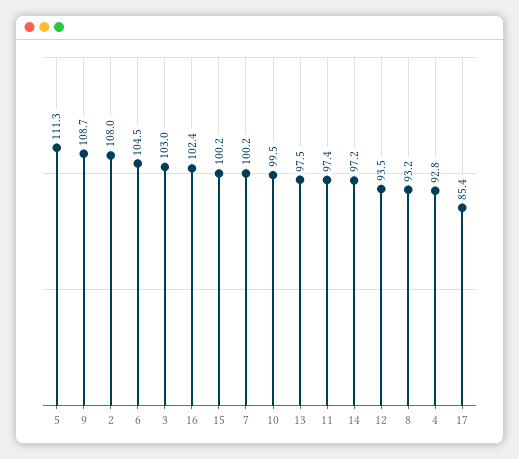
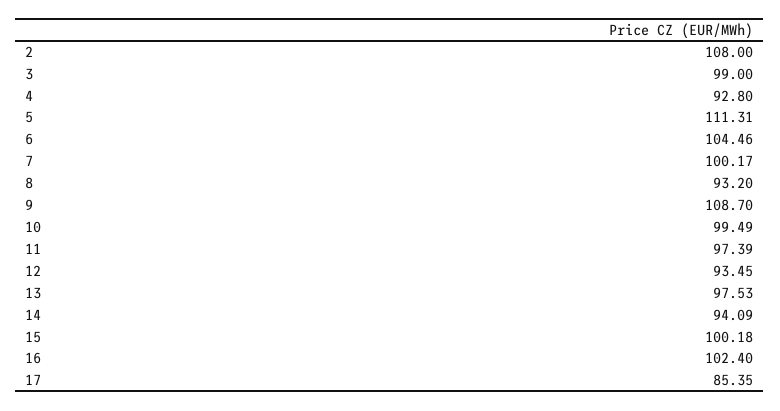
3: 103 -> 99
14: 97.2 -> 94.09

